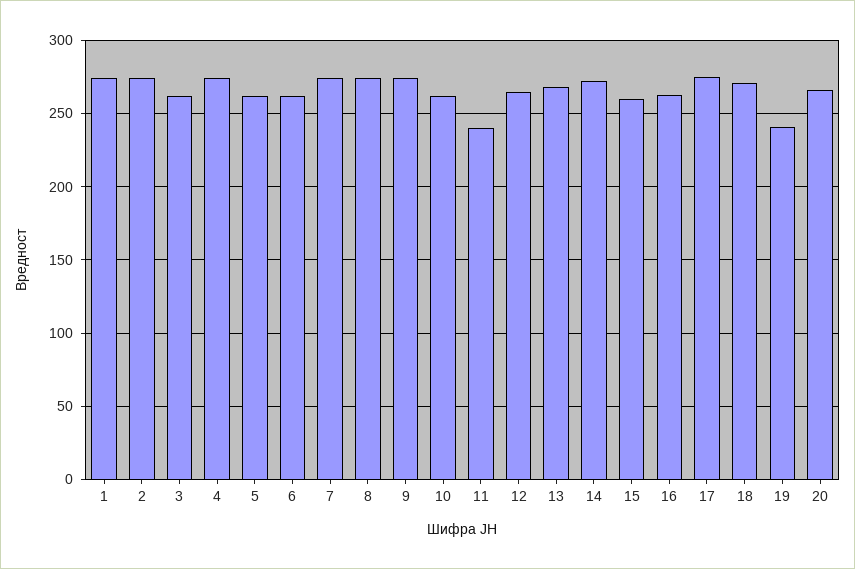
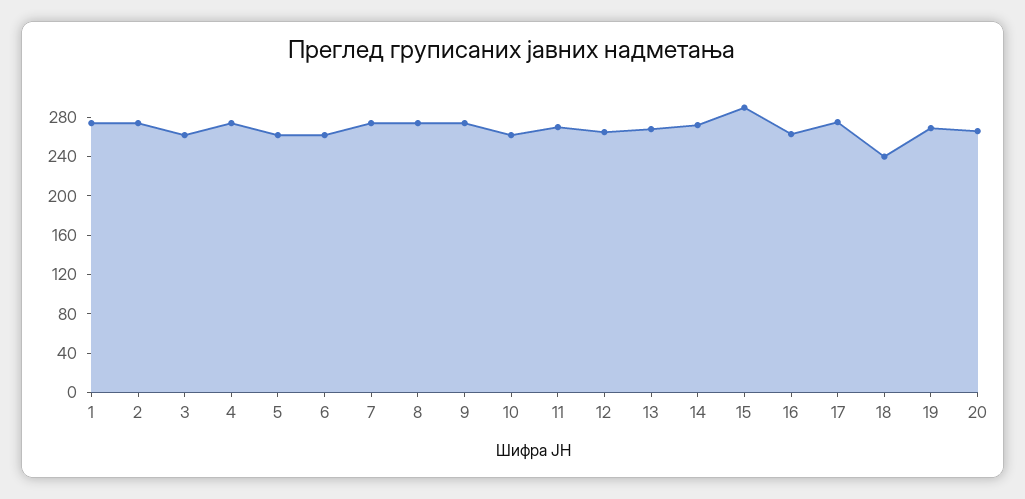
11: 240 -> 270
15: 260 -> 290
18: 270 -> 240
19: 240 -> 270

